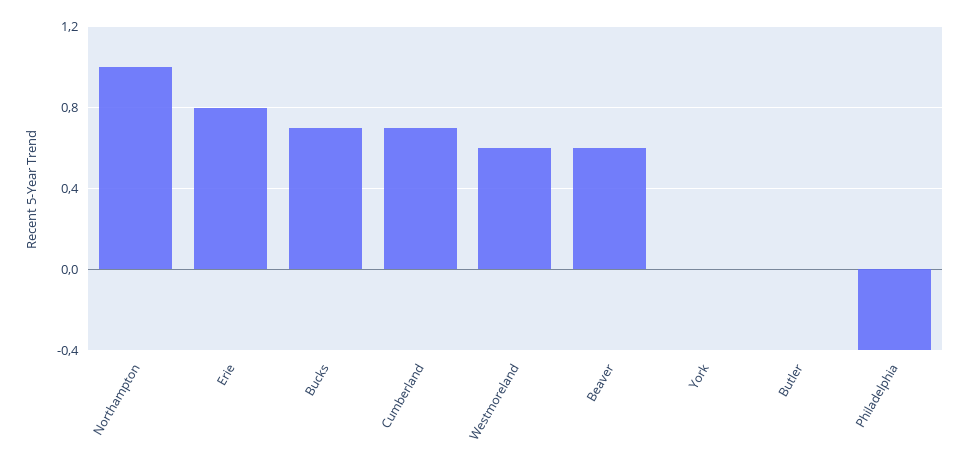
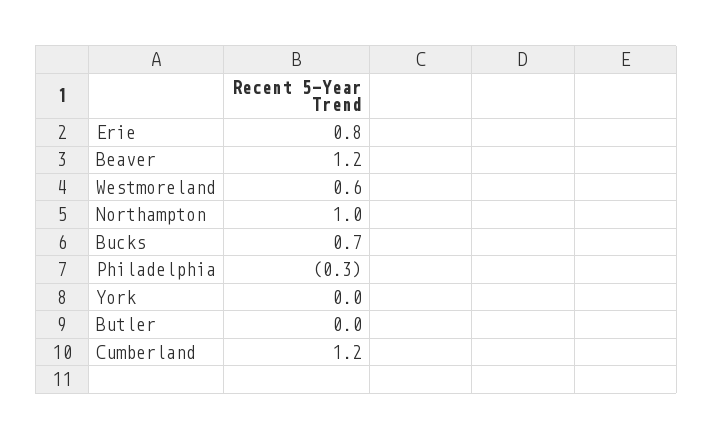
Cumberland: 0.7 -> 1.2
Beaver: 0.6 -> 1.2
Philadelphia: -0.4 -> -0.3

